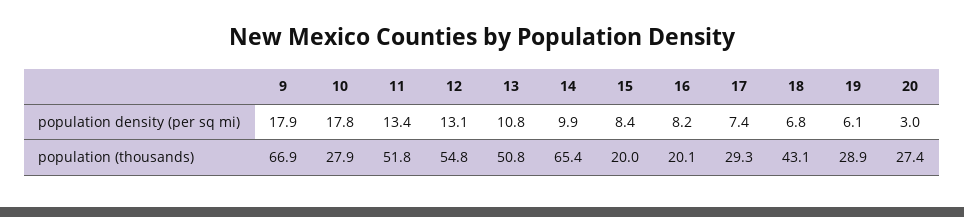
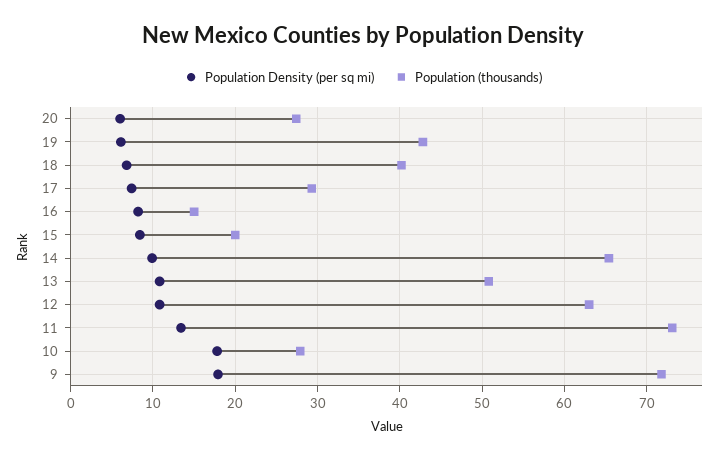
population density (per sq mi), 12: 13.1 -> 11
population density (per sq mi), 20: 3 -> 6
population (thousands), 9: 66.9 -> 72
population (thousands), 11: 51.8 -> 73
population (thousands), 12: 54.8 -> 63
population (thousands), 16: 20.1 -> 15
population (thousands), 18: 43.1 -> 40
population (thousands), 19: 28.9 -> 43

